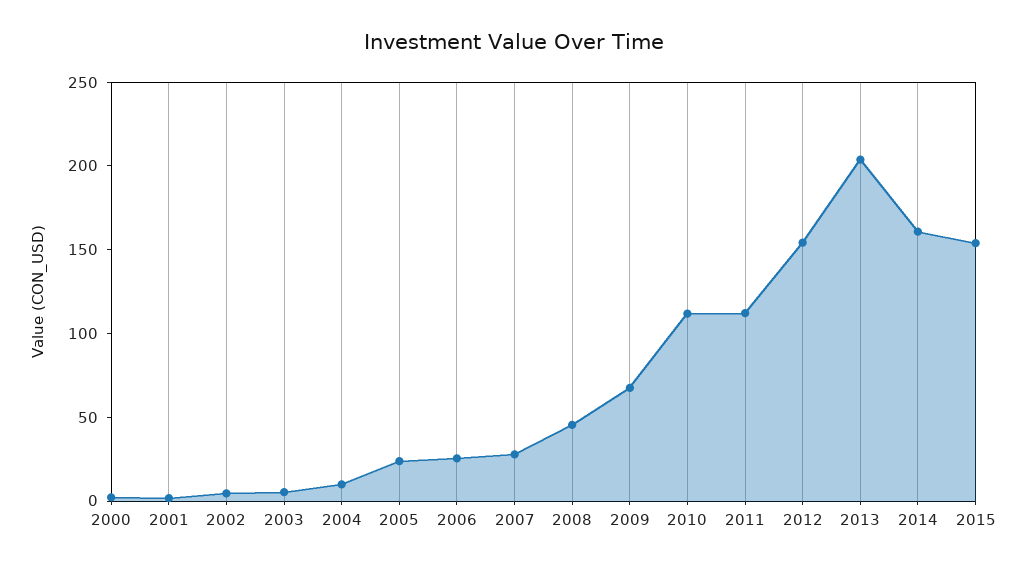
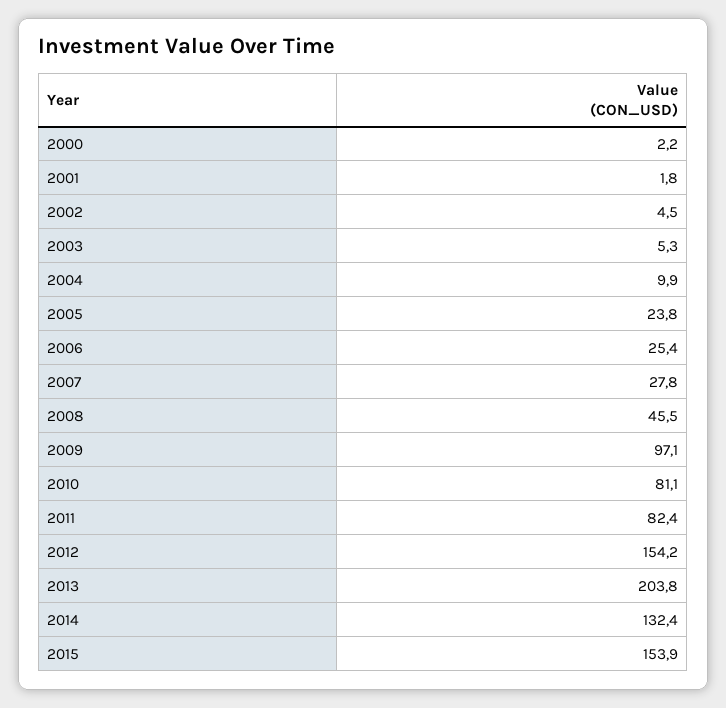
2009: 70 -> 97.1
2010: 110 -> 81.1
2011: 110 -> 82.4
2014: 160 -> 132.4

